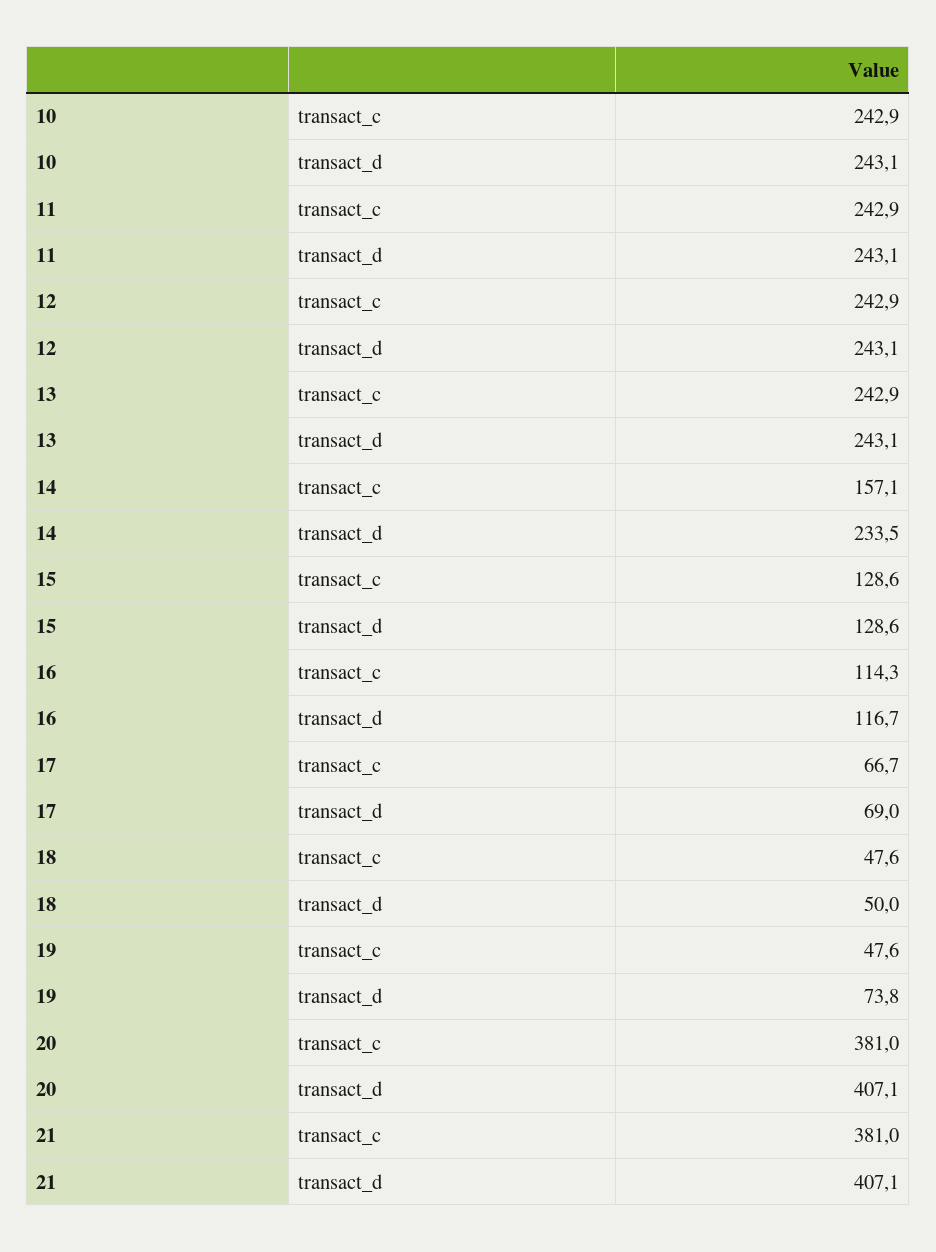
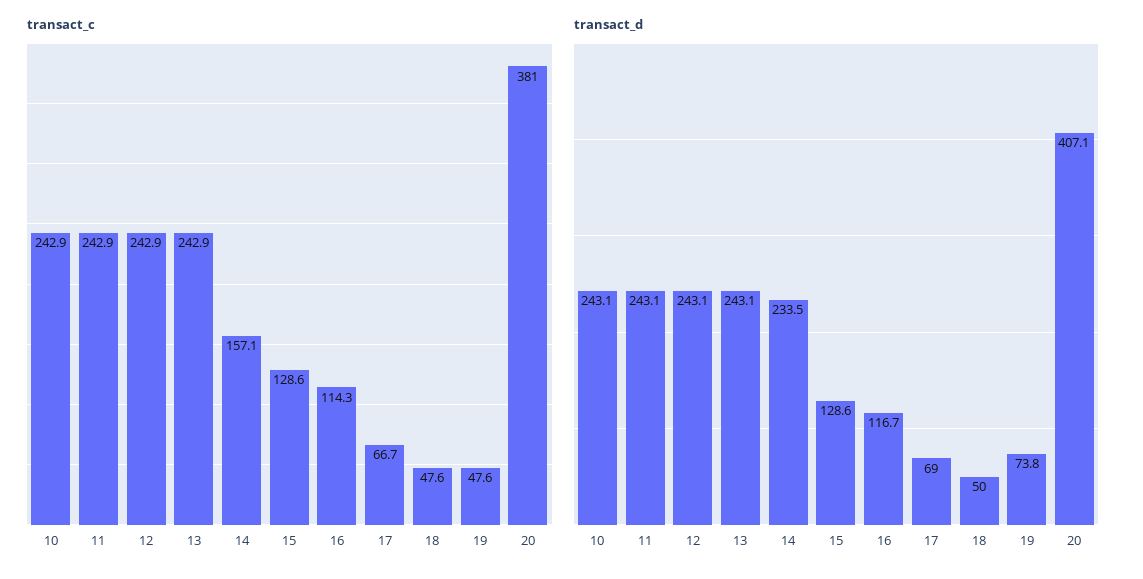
transact_c, 21: 381 -> none
transact_d, 21: 407.1 -> none

